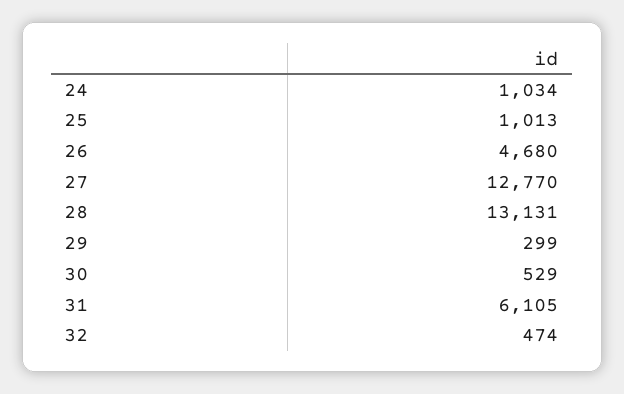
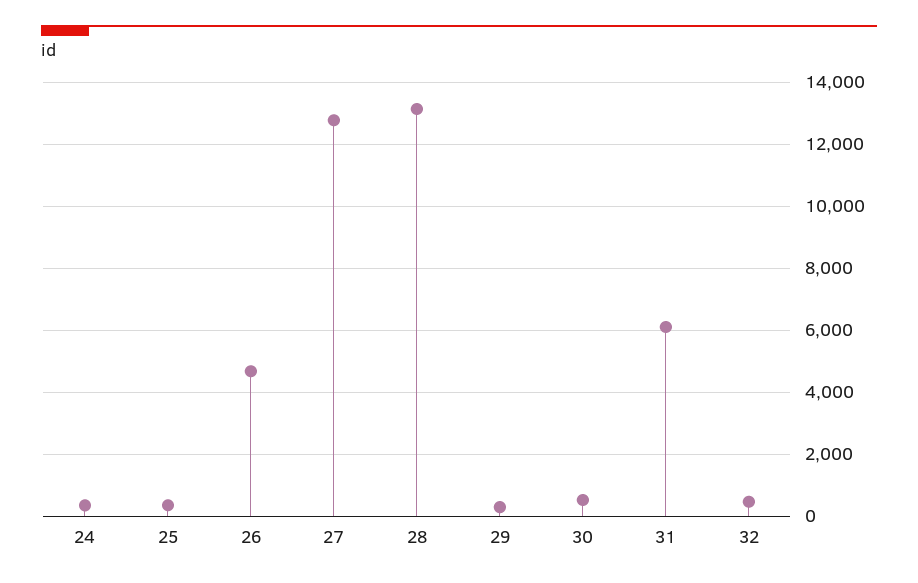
24: 1034 -> 400
25: 1013 -> 400

